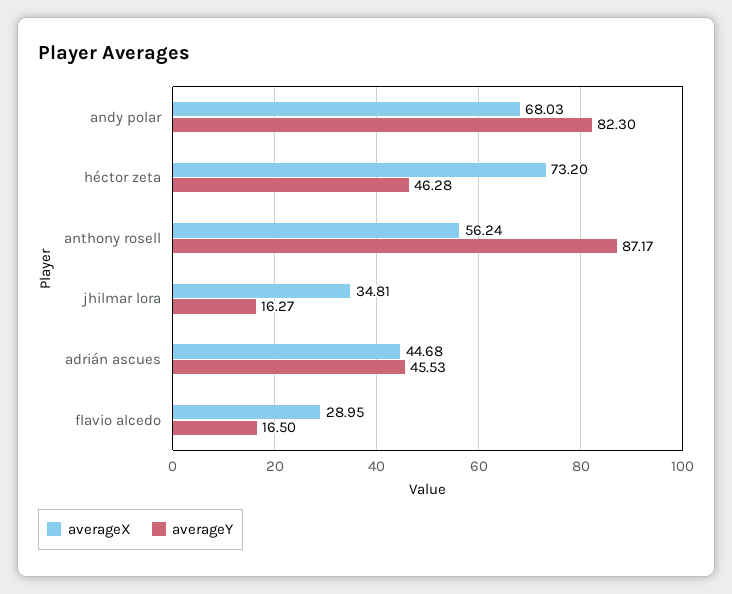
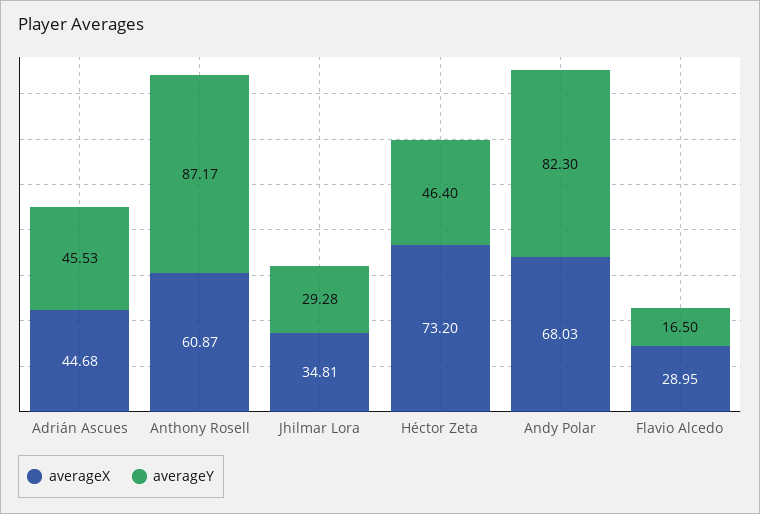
averageY, héctor zeta: 46.28 -> 46.4
averageX, anthony rosell: 56.24 -> 60.87
averageY, jhilmar lora: 16.27 -> 29.28

